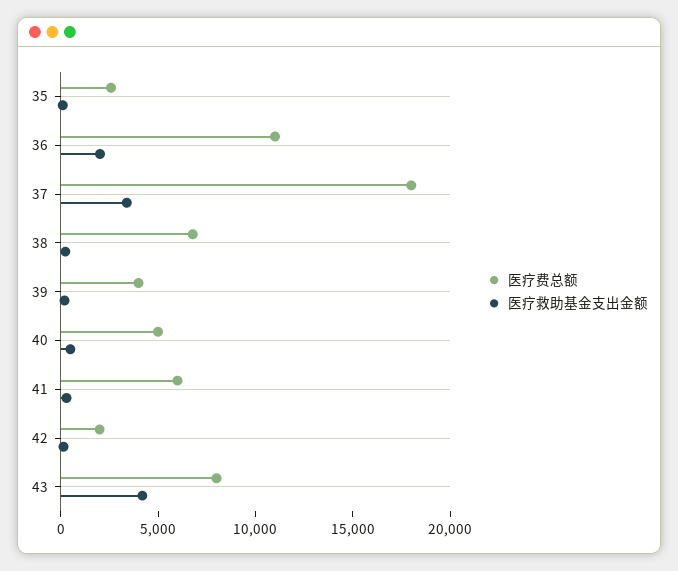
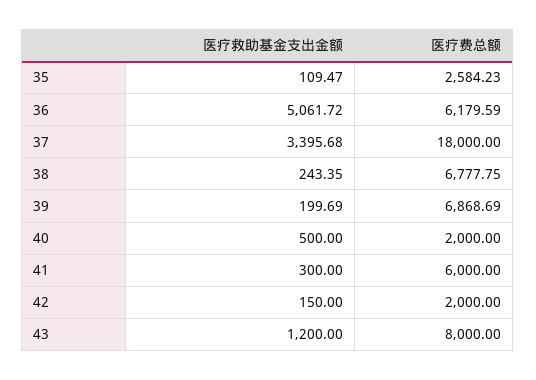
医疗费总额, 36: 11000 -> 6179.59
医疗救助基金支出金额, 36: 2000 -> 5061.72
医疗费总额, 39: 4000 -> 6868.69
医疗费总额, 40: 5000 -> 2000
医疗救助基金支出金额, 43: 4000 -> 1200

